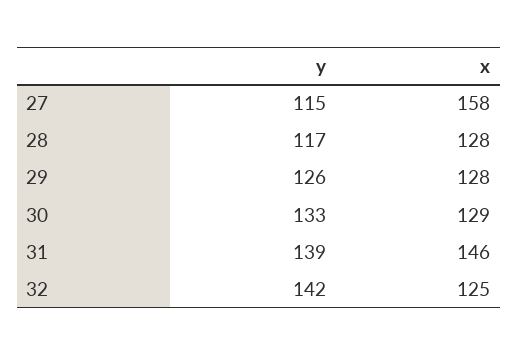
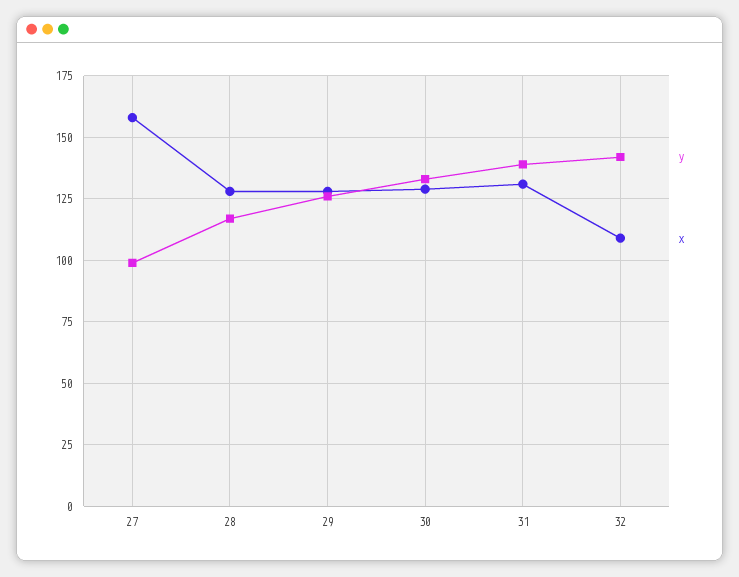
y, 27: 115 -> 100
x, 31: 146 -> 130
x, 32: 125 -> 110

